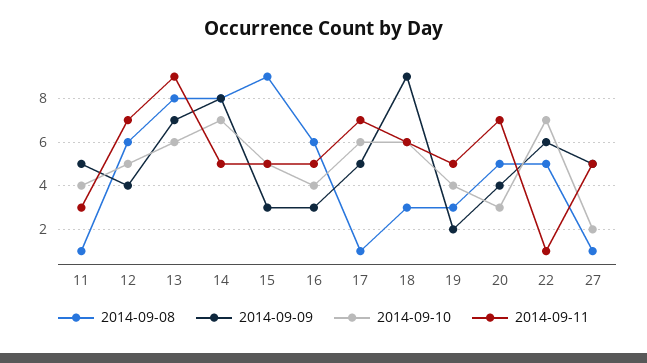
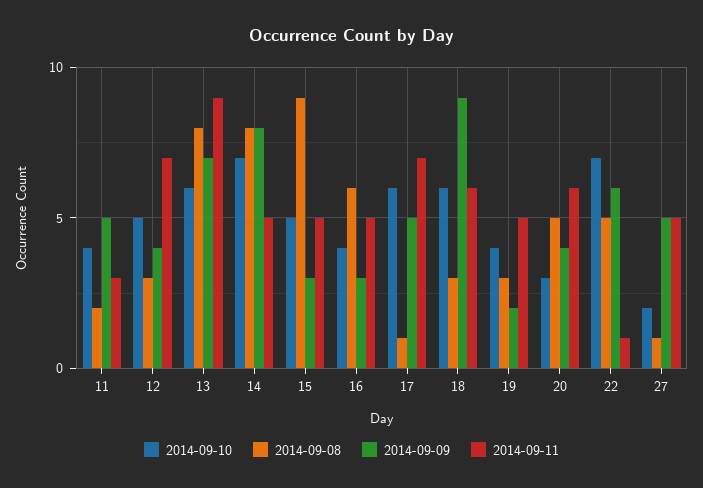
2014-09-08, 11: 1 -> 2
2014-09-08, 12: 6 -> 3
2014-09-11, 20: 7 -> 6

